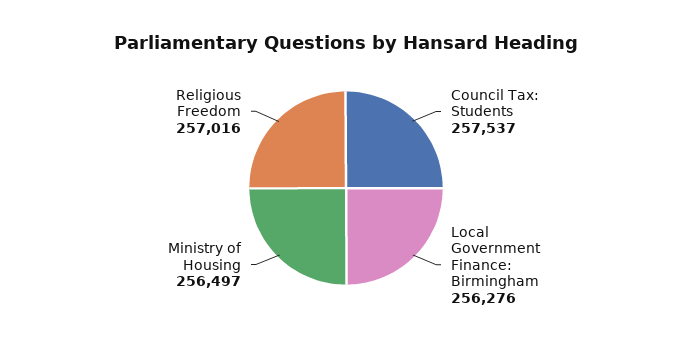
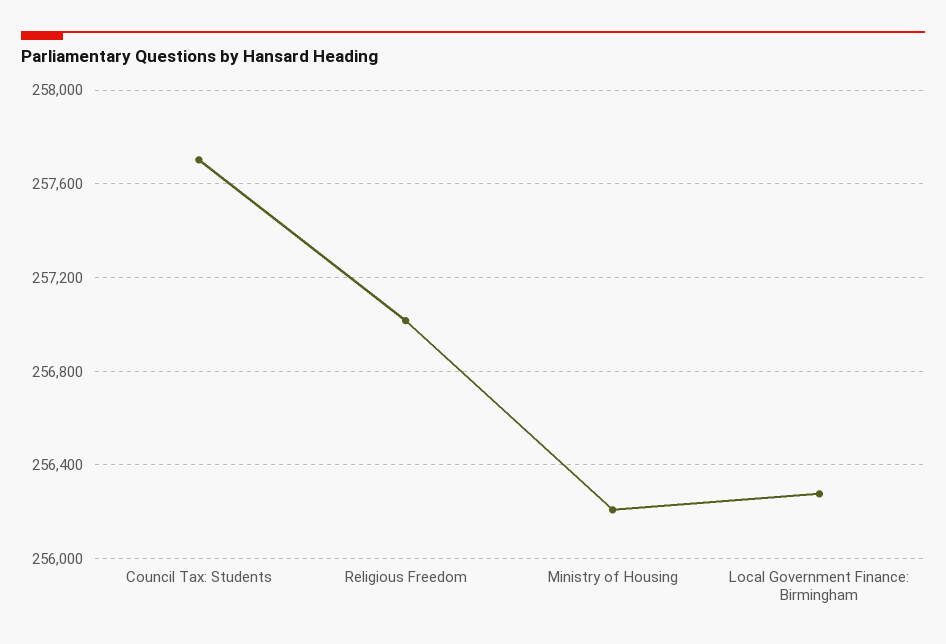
Council Tax: Students: 257537 -> 257700
Ministry of Housing: 256497 -> 256200

